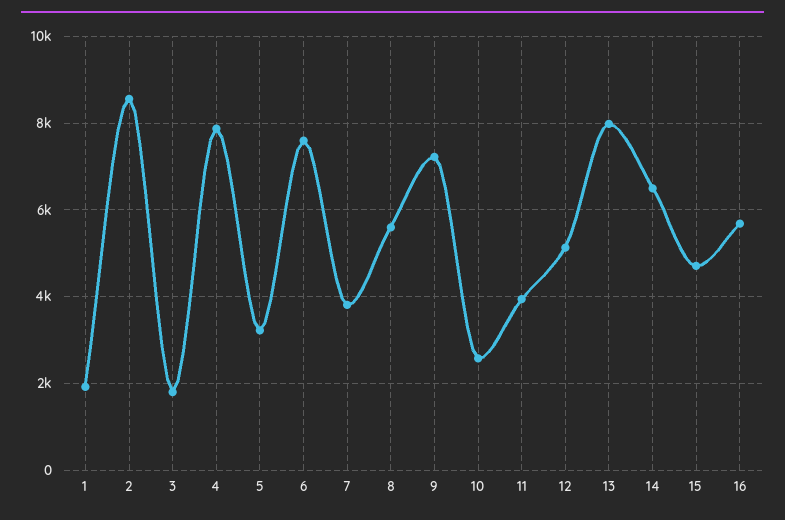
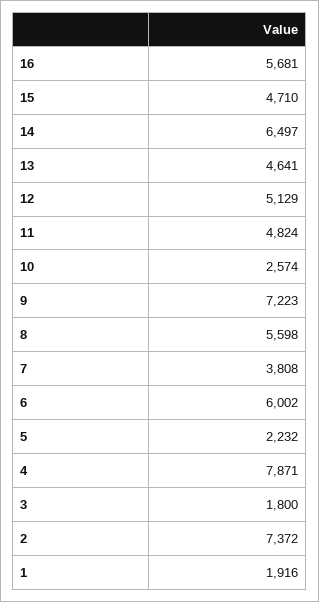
2: 8600 -> 7372
5: 3200 -> 2232
6: 7600 -> 6002
11: 4000 -> 4824
13: 8000 -> 4641

